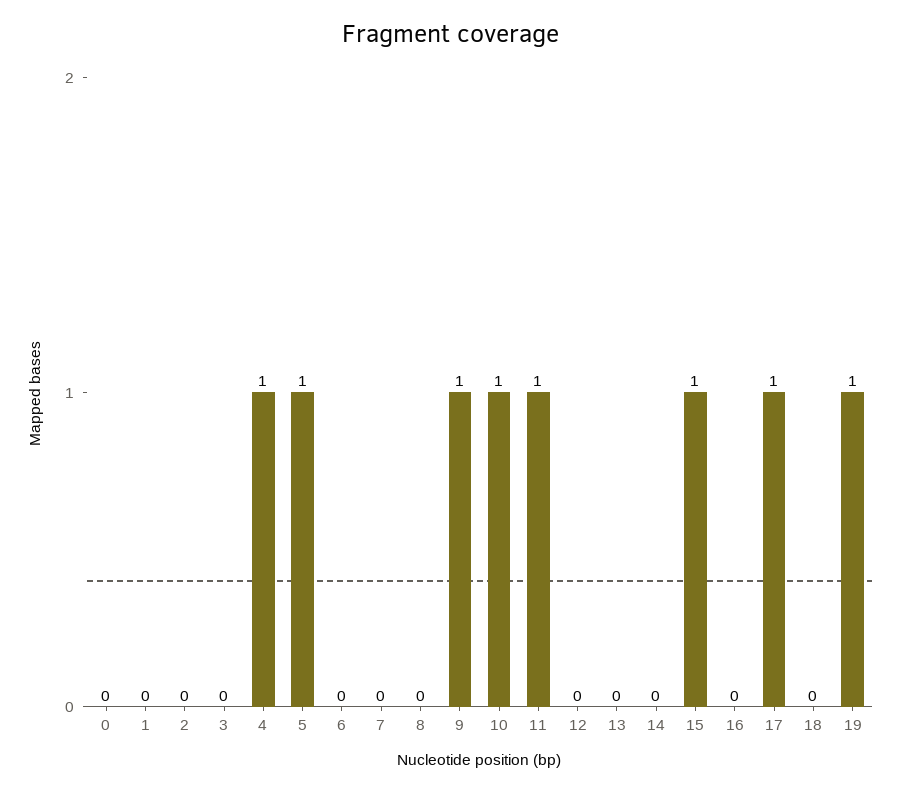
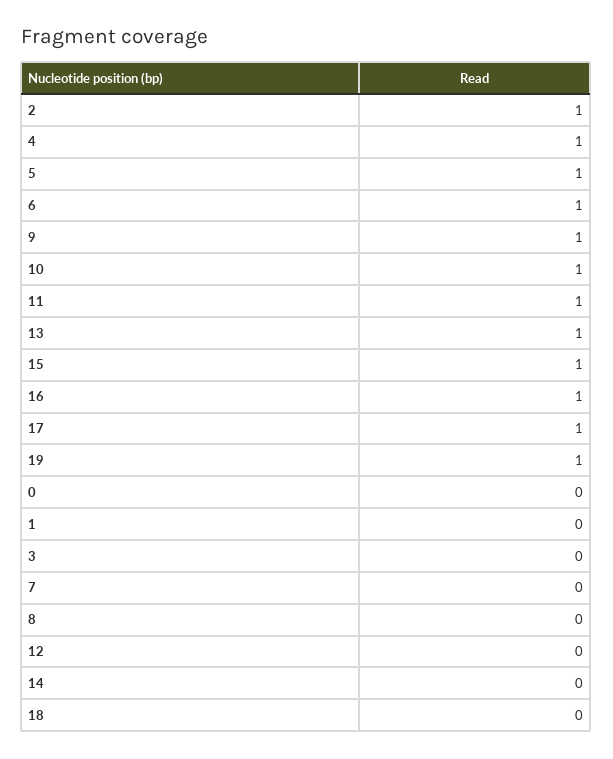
2: 0 -> 1
6: 0 -> 1
13: 0 -> 1
16: 0 -> 1

